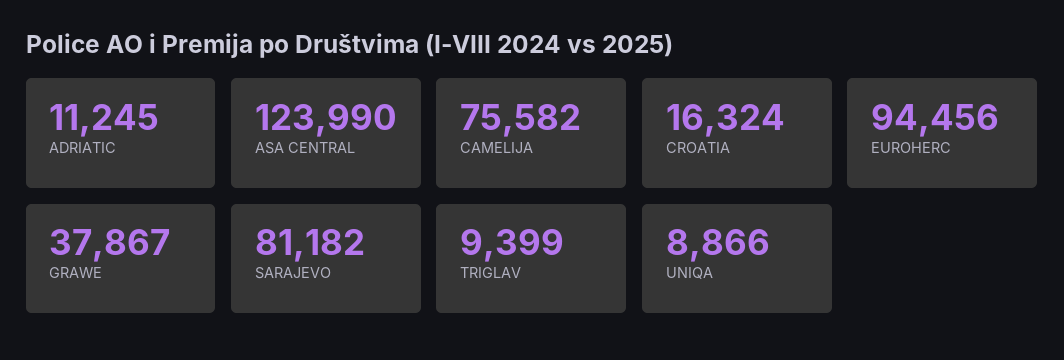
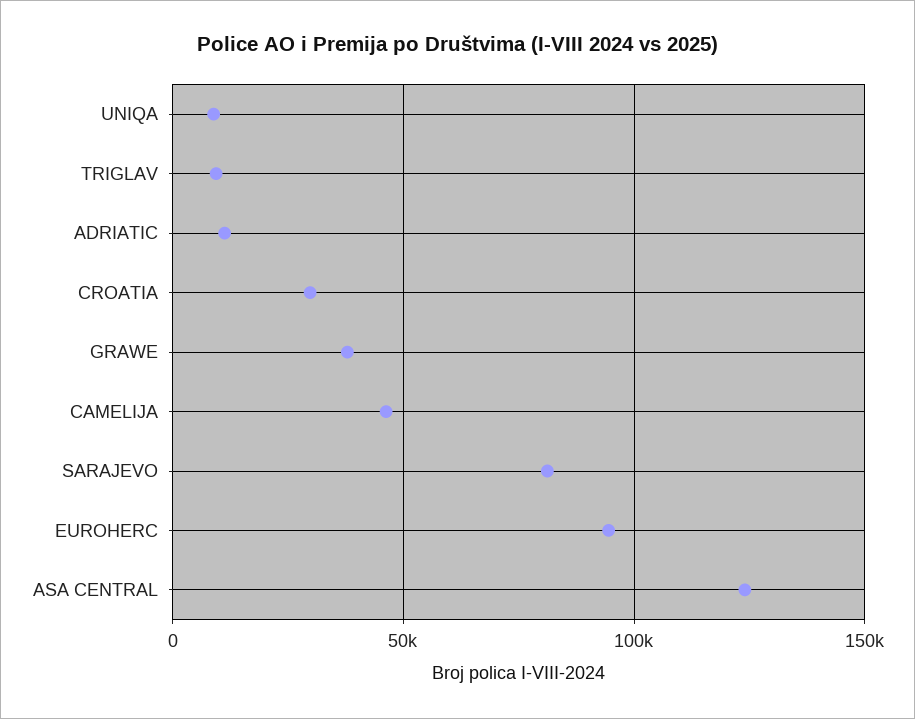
CAMELIJA: 75582 -> 45000
CROATIA: 16324 -> 30000

